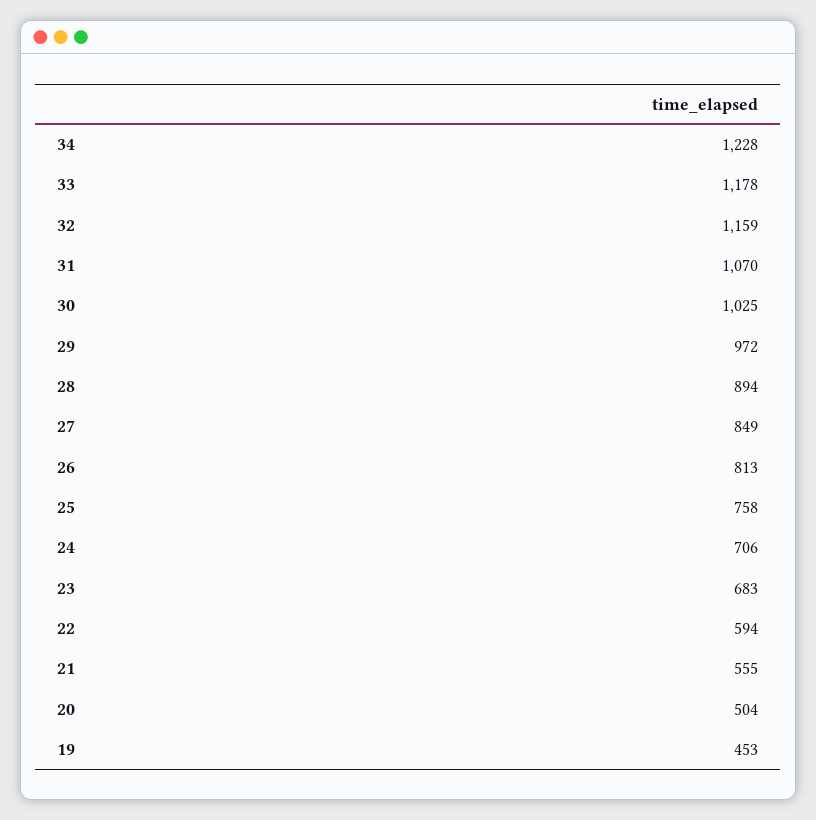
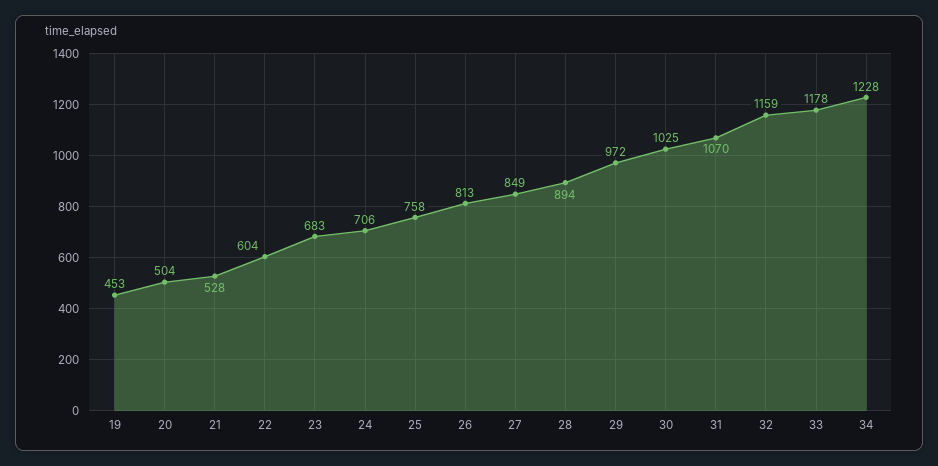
22: 594 -> 604
21: 555 -> 528

